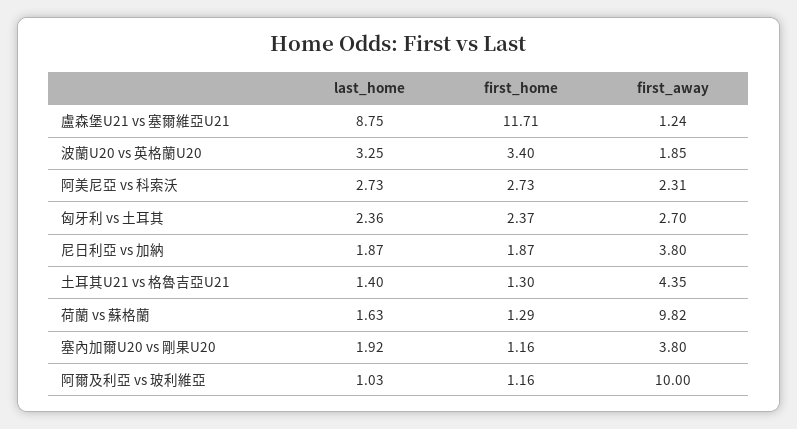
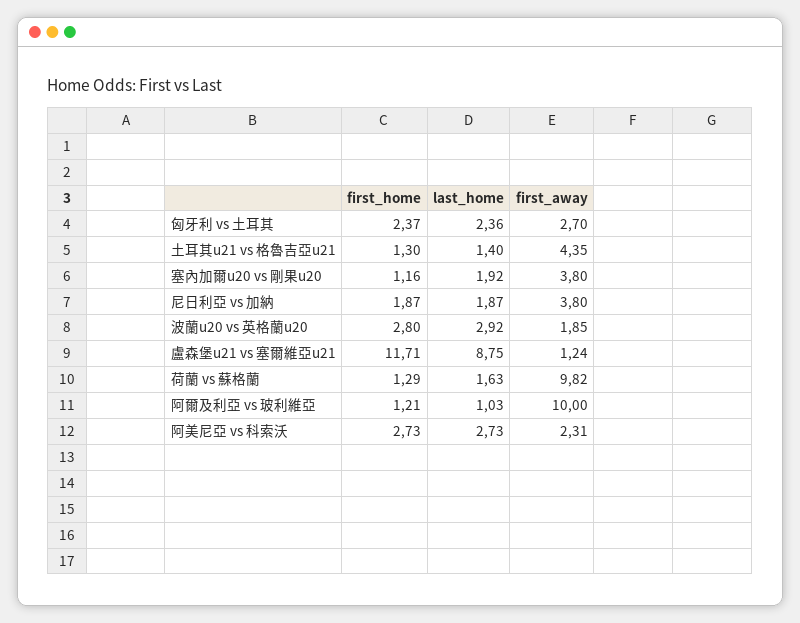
last_home, 波蘭U20 vs 英格蘭U20: 3.25 -> 2.92
first_home, 波蘭U20 vs 英格蘭U20: 3.4 -> 2.8
first_home, 阿爾及利亞 vs 玻利維亞: 1.16 -> 1.21

